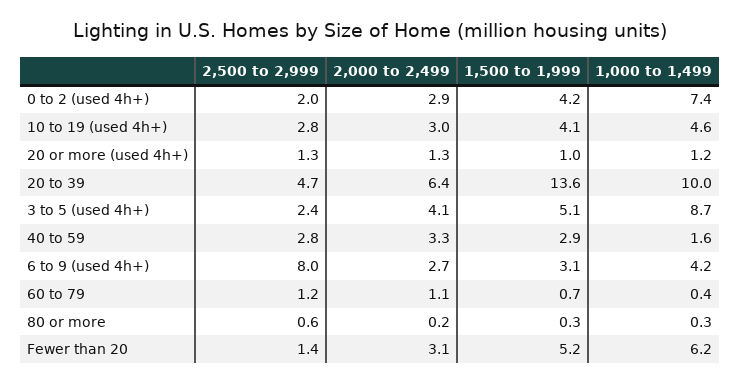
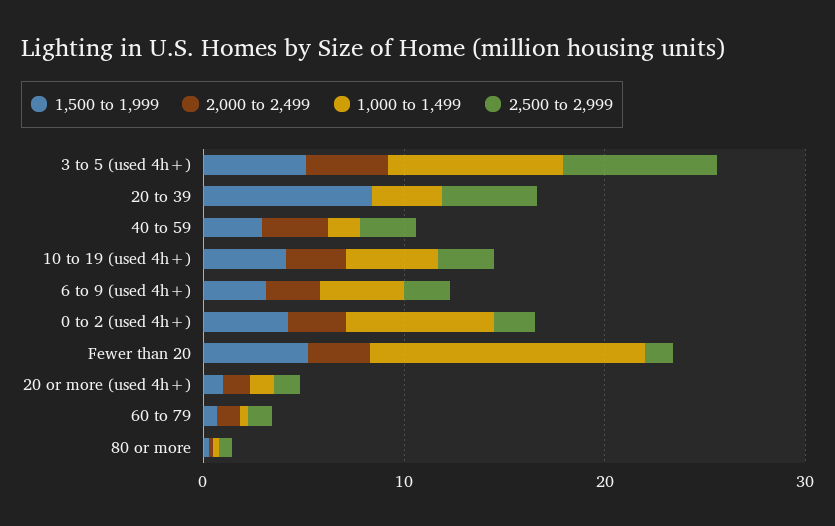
2,000 to 2,499, 20 to 39: 6.4 -> 0
1,500 to 1,999, 20 to 39: 13.6 -> 8
1,000 to 1,499, 20 to 39: 10 -> 4
2,500 to 2,999, 3 to 5 (used 4h+): 2.4 -> 8
2,500 to 2,999, 6 to 9 (used 4h+): 8 -> 2
1,000 to 1,499, Fewer than 20: 6.2 -> 14

